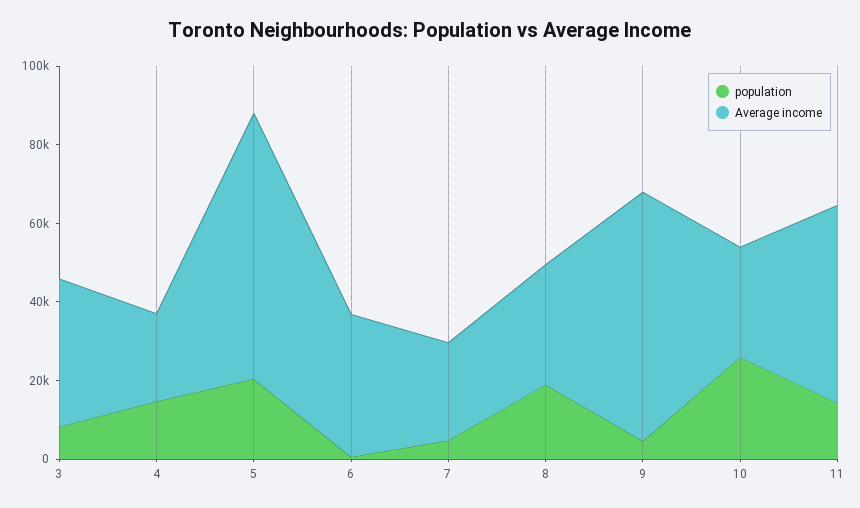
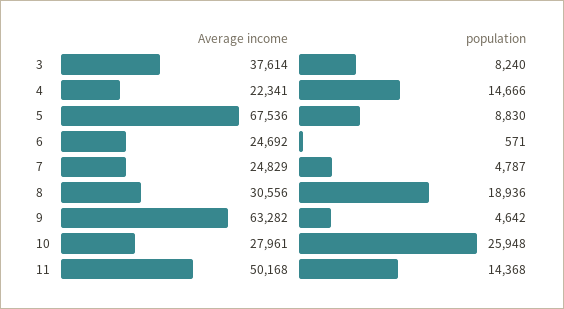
population, 5: 20000 -> 8830
Average income, 6: 35000 -> 24692

